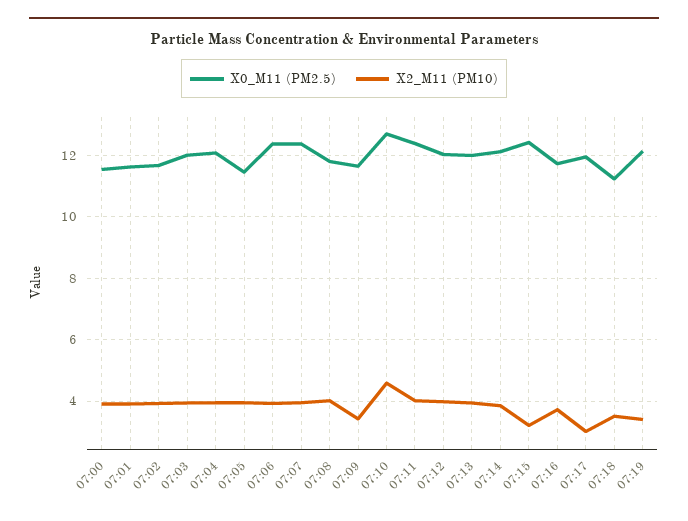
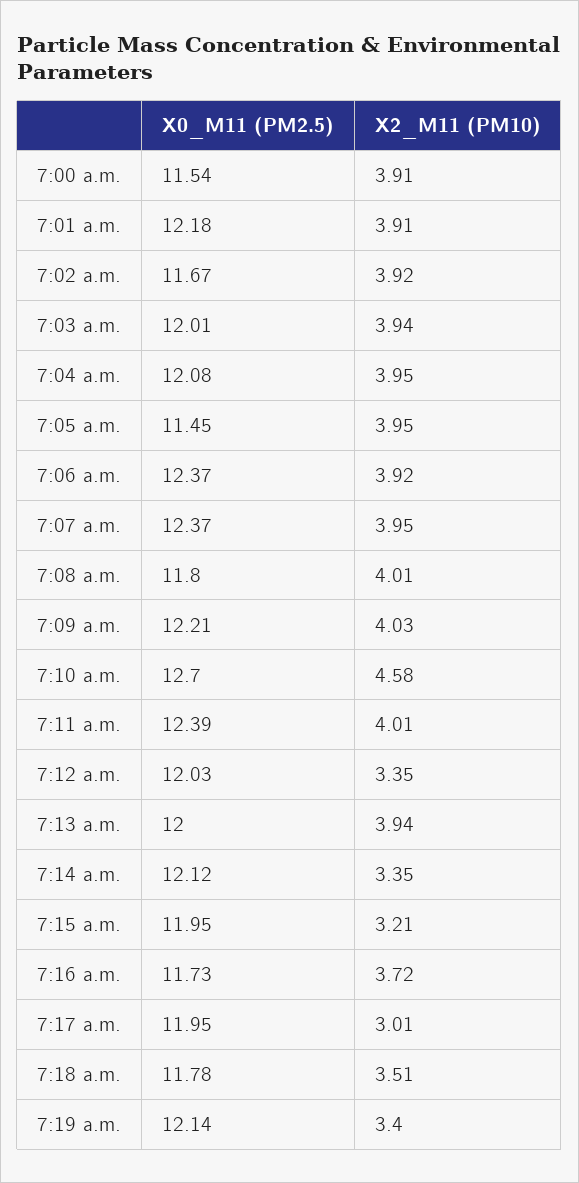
X0_M11 (PM2.5), 07:01: 11.6 -> 12.18
X0_M11 (PM2.5), 07:09: 11.6 -> 12.21
X2_M11 (PM10), 07:09: 3.4 -> 4.03
X2_M11 (PM10), 07:12: 4 -> 3.35
X2_M11 (PM10), 07:14: 3.8 -> 3.35
X0_M11 (PM2.5), 07:15: 12.4 -> 11.95
X0_M11 (PM2.5), 07:18: 11.2 -> 11.78

